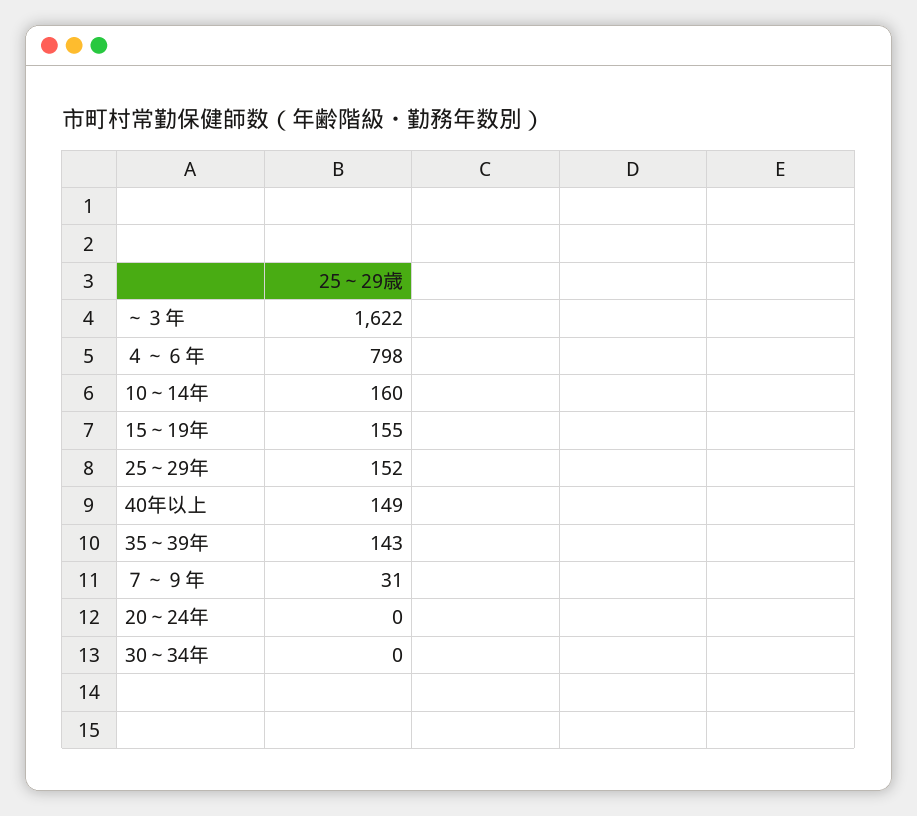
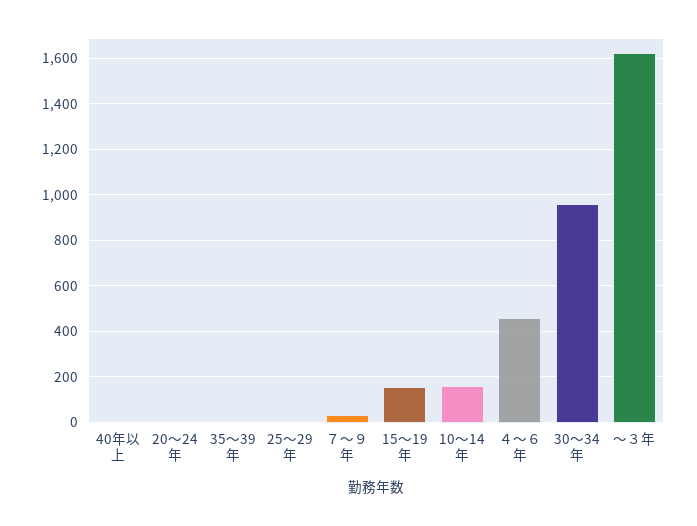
４～６年: 798 -> 450
25～29年: 152 -> 0
40年以上: 149 -> 0
35～39年: 143 -> 0
30～34年: 0 -> 950

